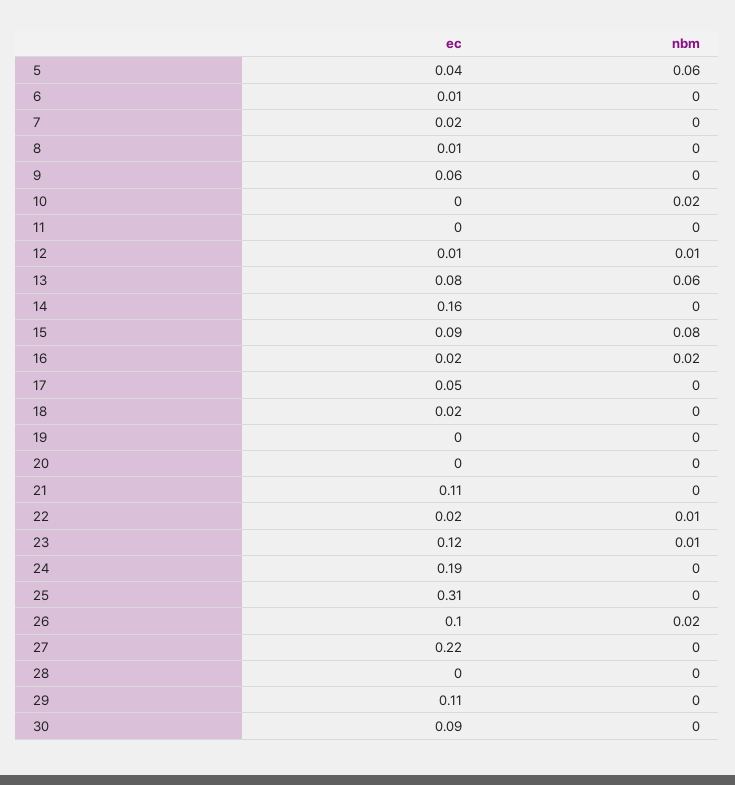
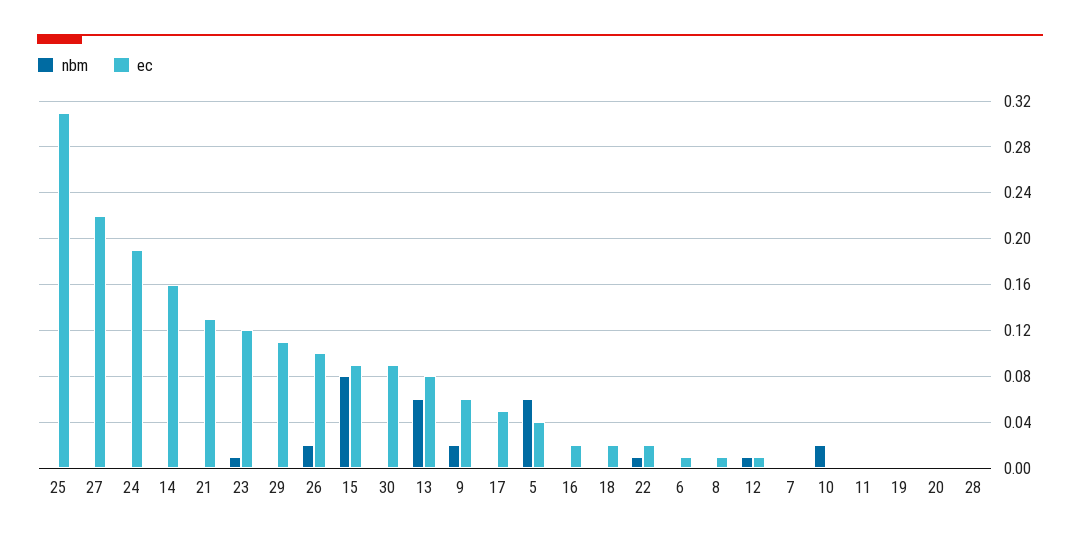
ec, 7: 0.02 -> 0
nbm, 9: 0 -> 0.02
nbm, 16: 0.02 -> 0
ec, 21: 0.11 -> 0.13

